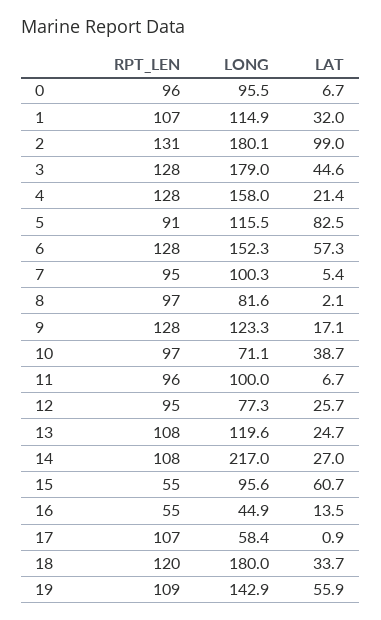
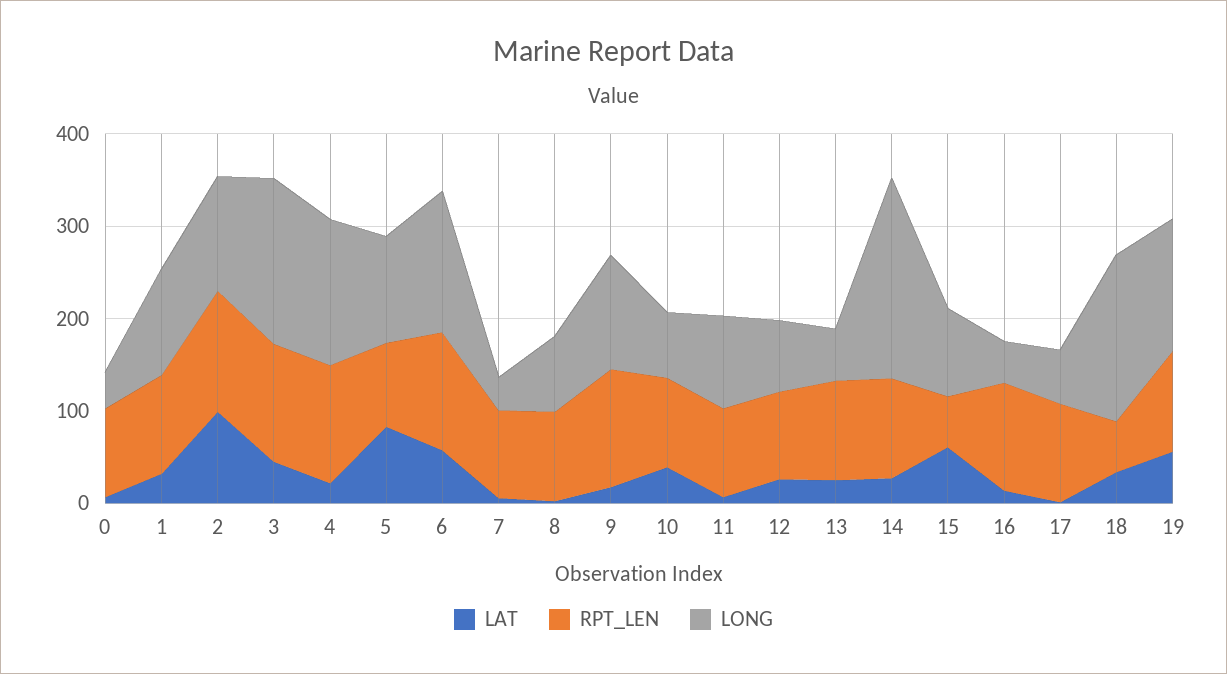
LONG, 0: 95.5 -> 40
LONG, 2: 180.1 -> 120
LONG, 7: 100.3 -> 40
LONG, 13: 119.6 -> 60
RPT_LEN, 16: 55 -> 120
RPT_LEN, 18: 120 -> 60

